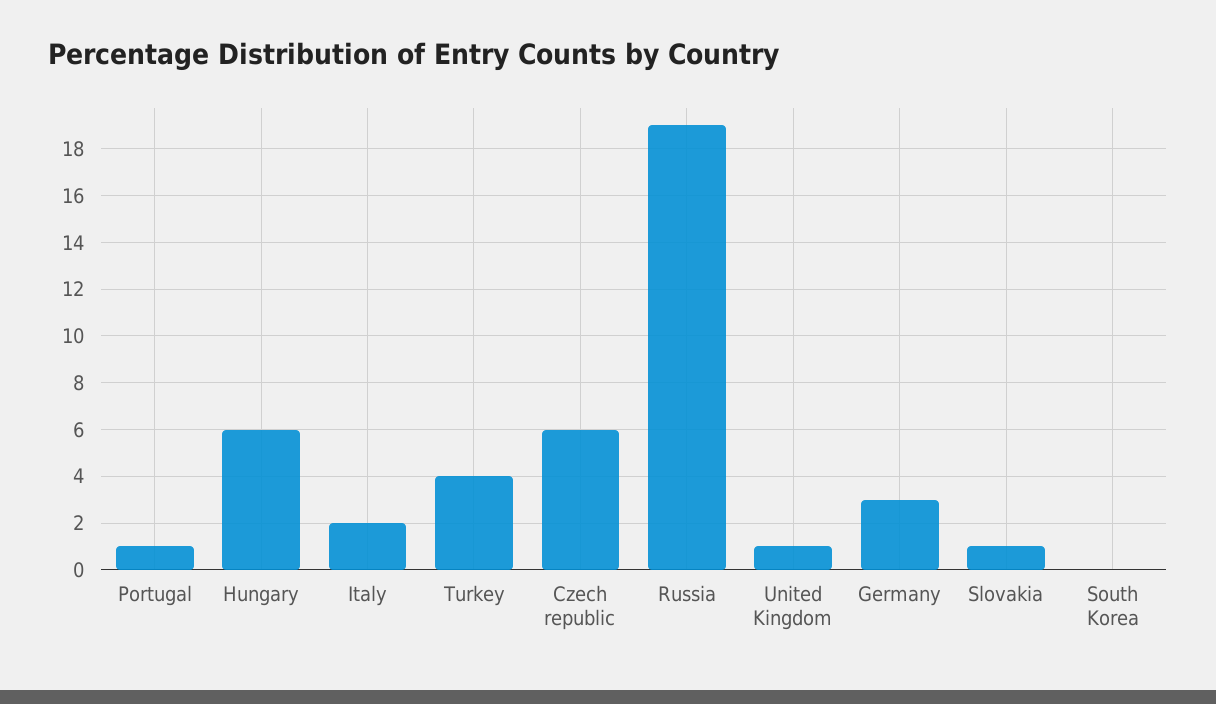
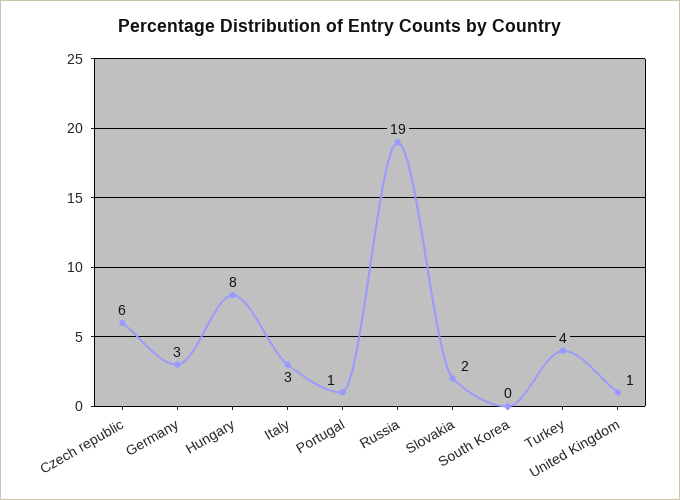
Hungary: 6 -> 8
Italy: 2 -> 3
Slovakia: 1 -> 2

